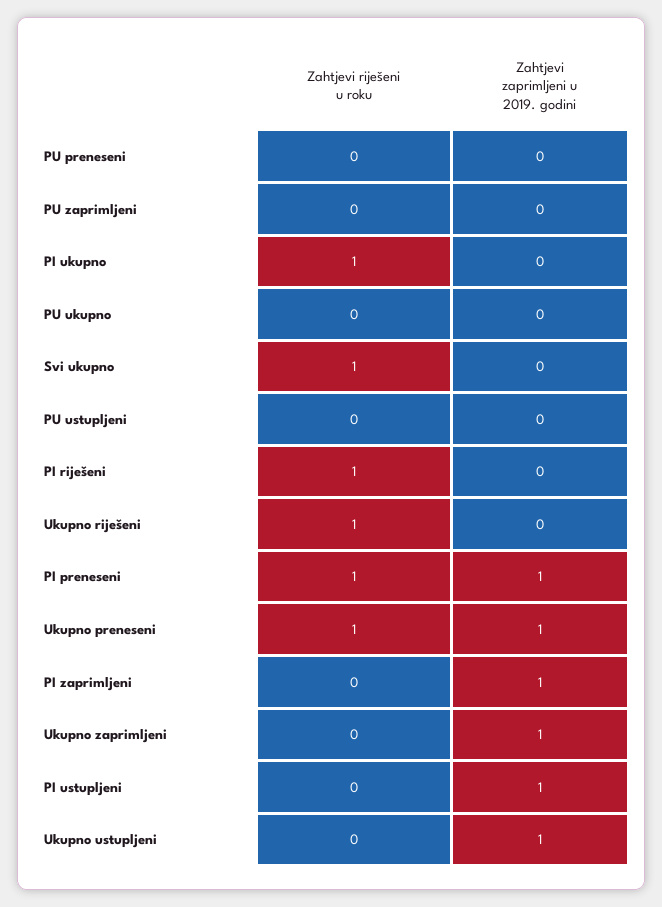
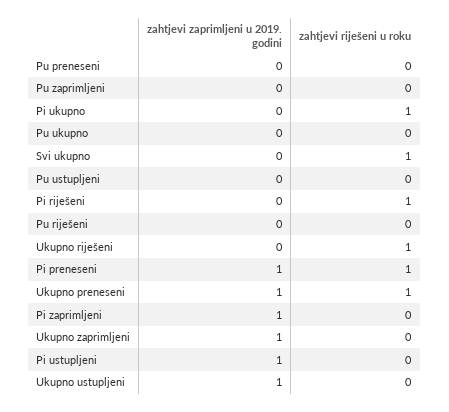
Zahtjevi zaprimljeni u 2019. godini, Pu riješeni: none -> 0
Zahtjevi riješeni u roku, Pu riješeni: none -> 0

